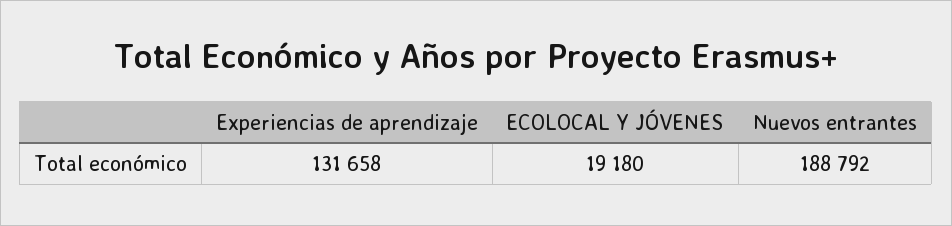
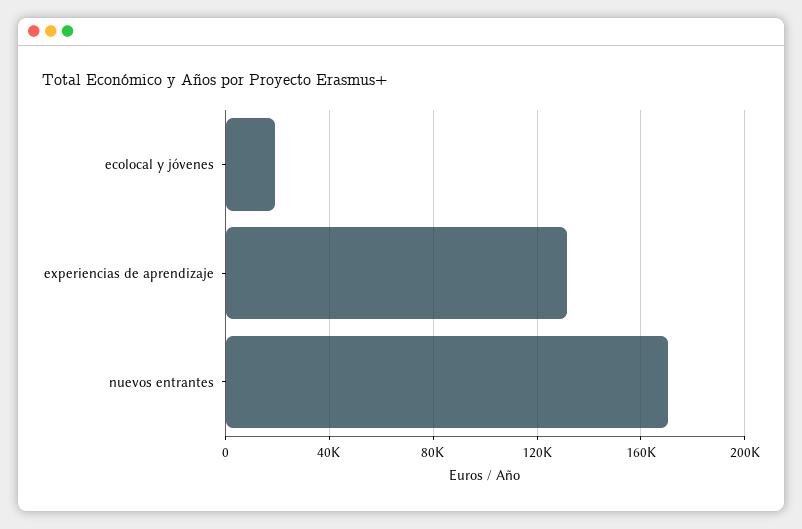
Nuevos entrantes: 188792 -> 170000

